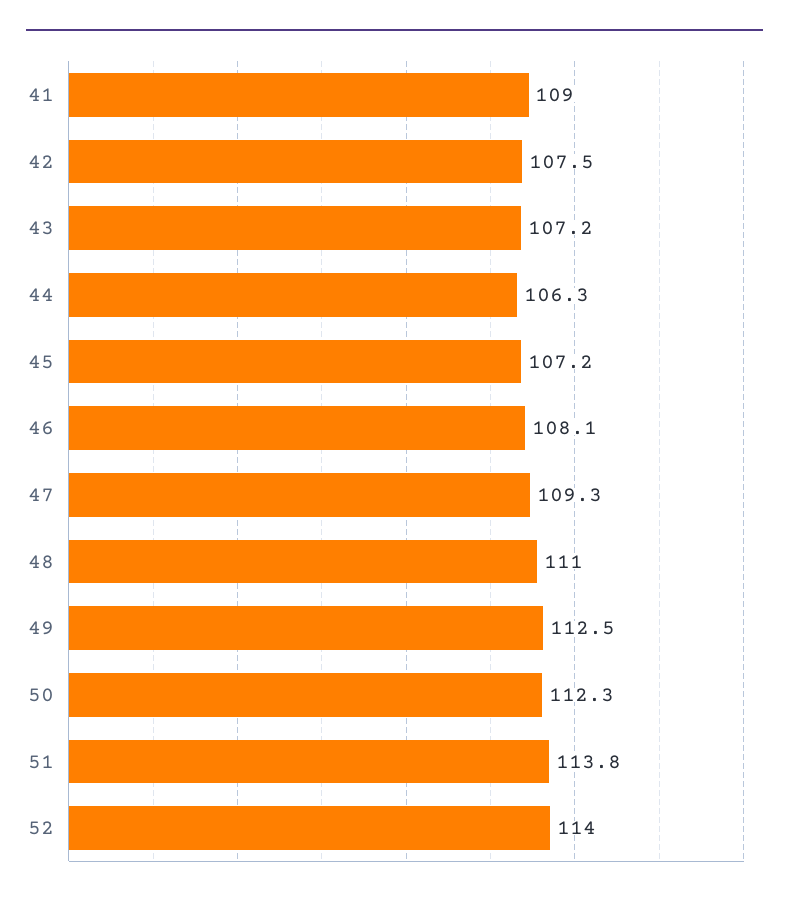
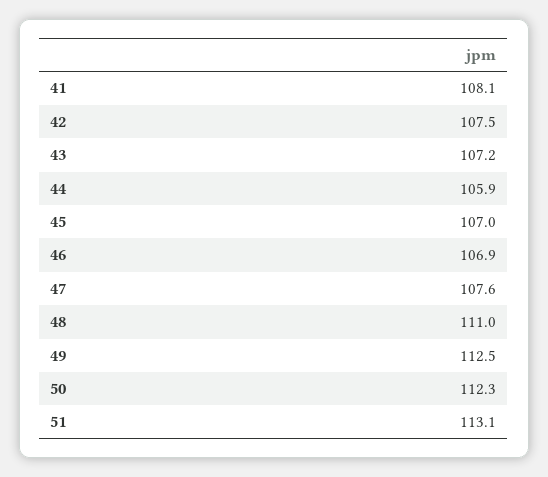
41: 109 -> 108.1
44: 106.3 -> 105.9
45: 107.2 -> 107
46: 108.1 -> 106.9
47: 109.3 -> 107.6
51: 113.8 -> 113.1
52: 114 -> none

